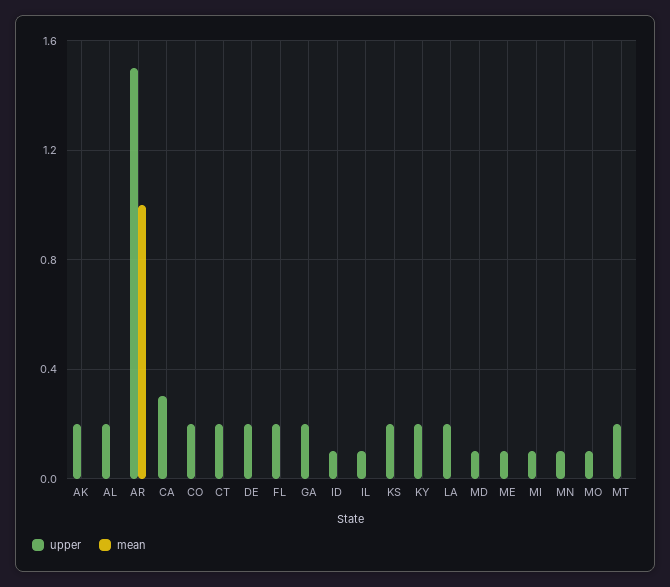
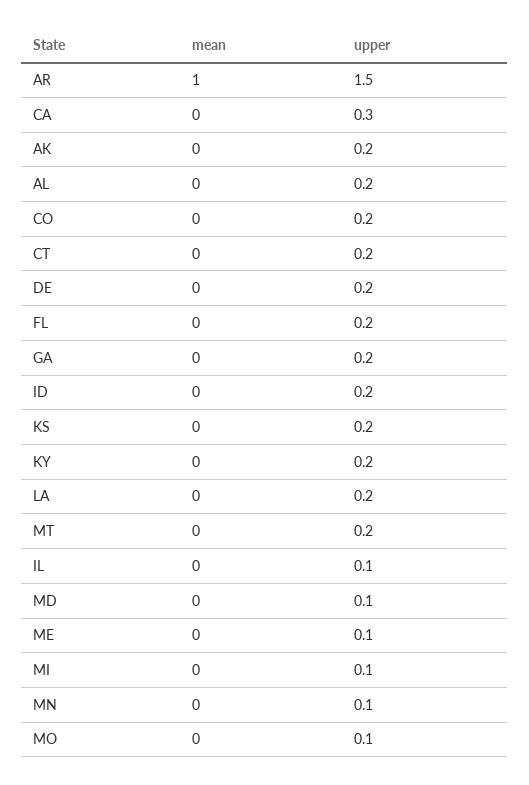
upper, ID: 0.1 -> 0.2

